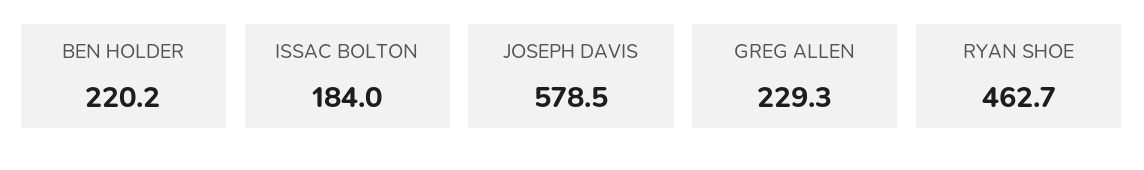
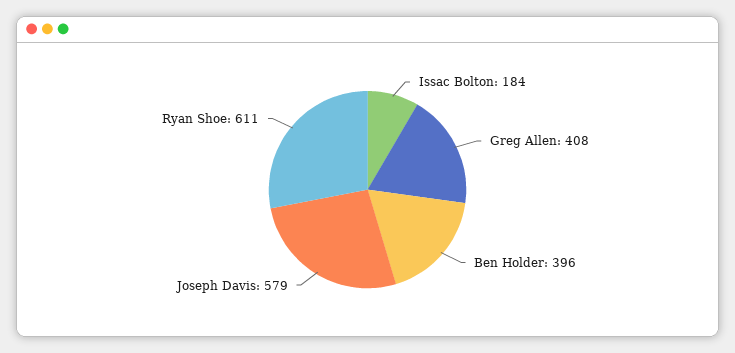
BEN HOLDER: 220.2 -> 396
GREG ALLEN: 229.3 -> 408
RYAN SHOE: 462.7 -> 611

